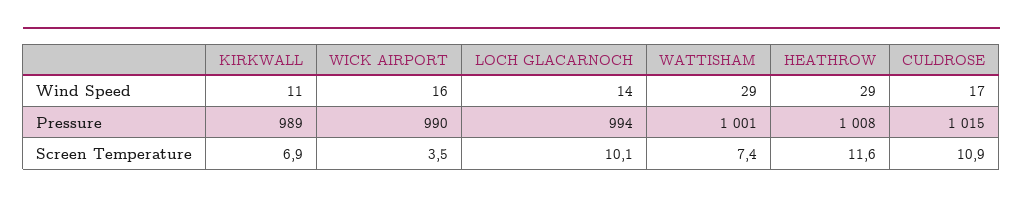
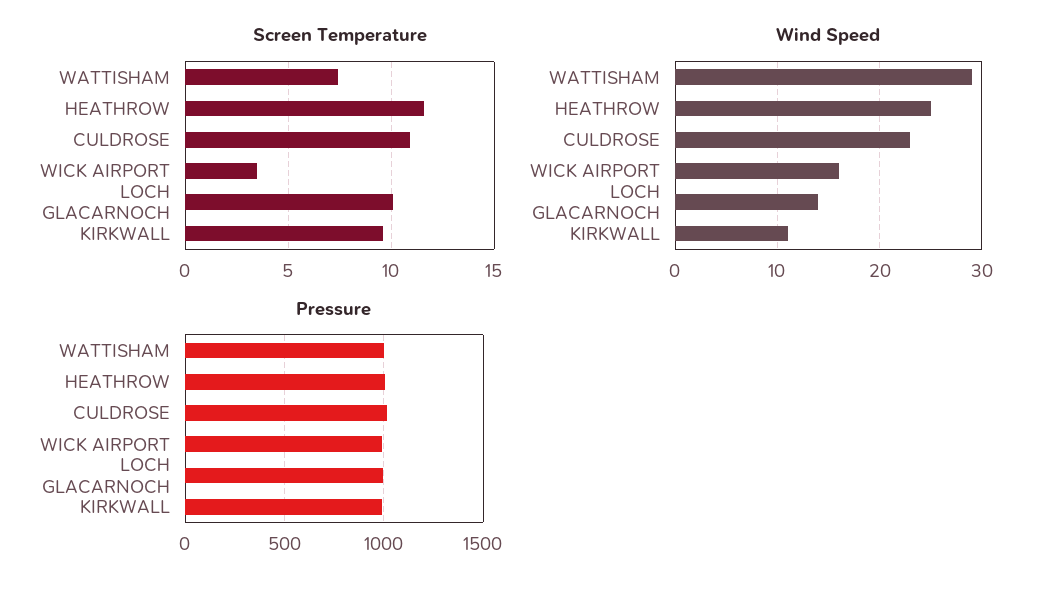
Wind Speed, HEATHROW: 29 -> 25
Wind Speed, CULDROSE: 17 -> 23
Screen Temperature, KIRKWALL: 6.9 -> 9.5

